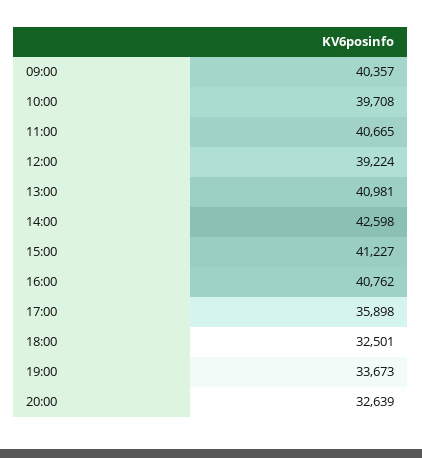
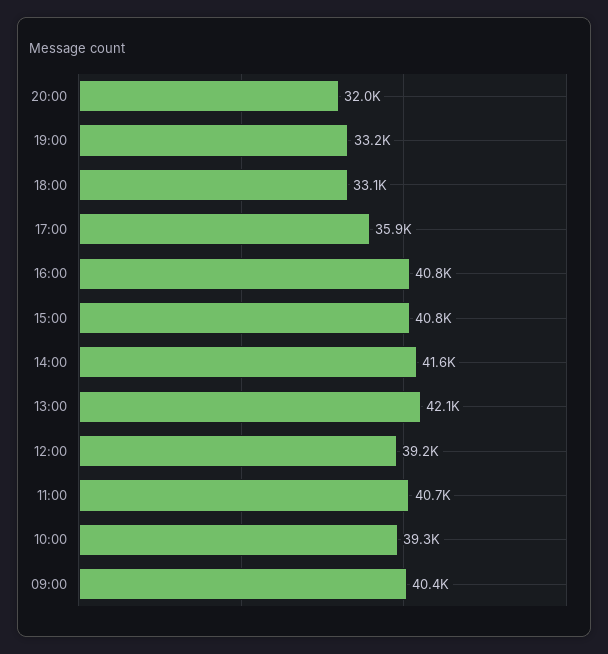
10:00: 39708 -> 39300
13:00: 40981 -> 42100
14:00: 42598 -> 41600
15:00: 41227 -> 40800
18:00: 32501 -> 33100
19:00: 33673 -> 33200
20:00: 32639 -> 32000

